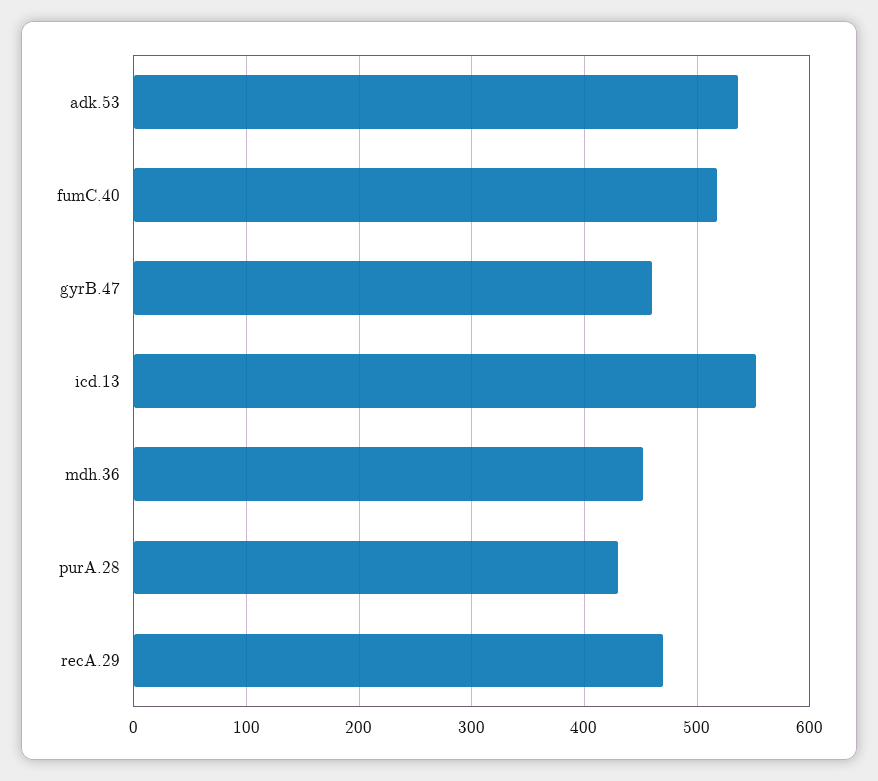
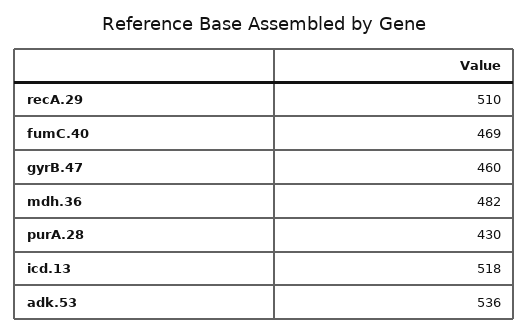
fumC.40: 520 -> 469
icd.13: 550 -> 518
mdh.36: 450 -> 482
recA.29: 470 -> 510

